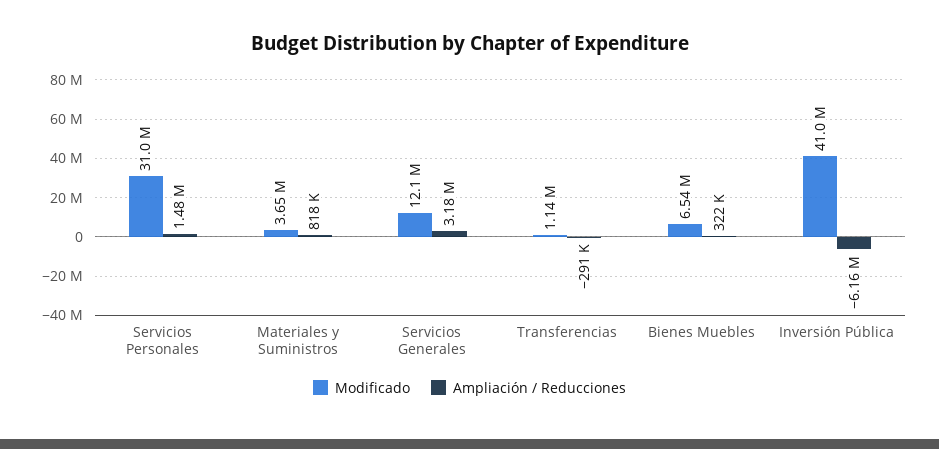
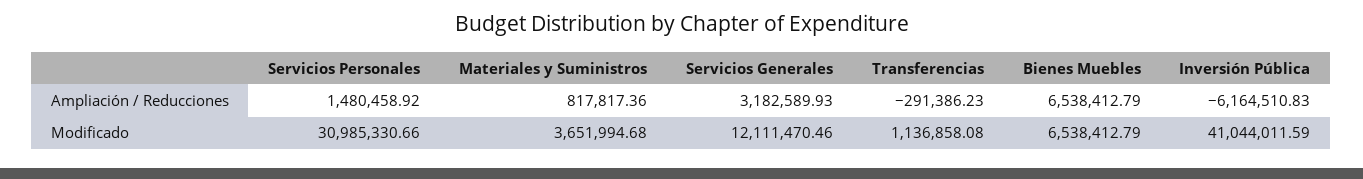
Ampliación / Reducciones, Bienes Muebles: 322000 -> 6538412.79

